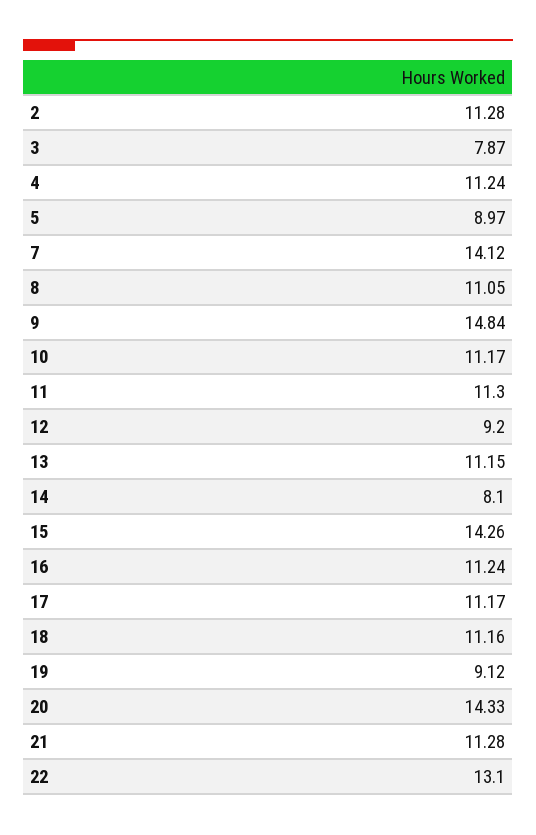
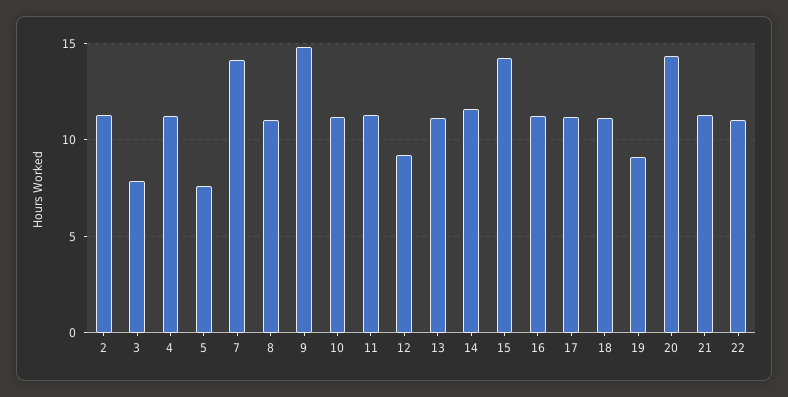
5: 8.97 -> 7.5
14: 8.1 -> 11.5
22: 13.1 -> 11

